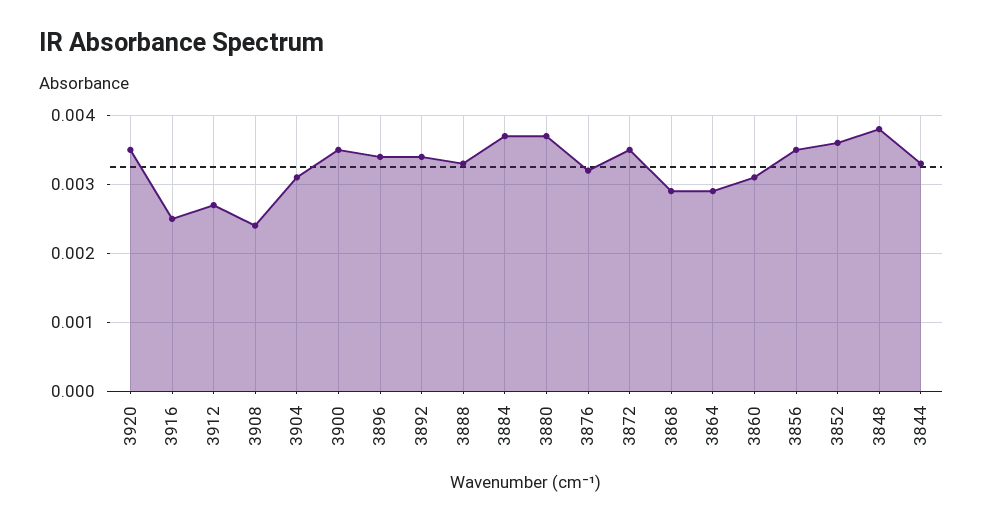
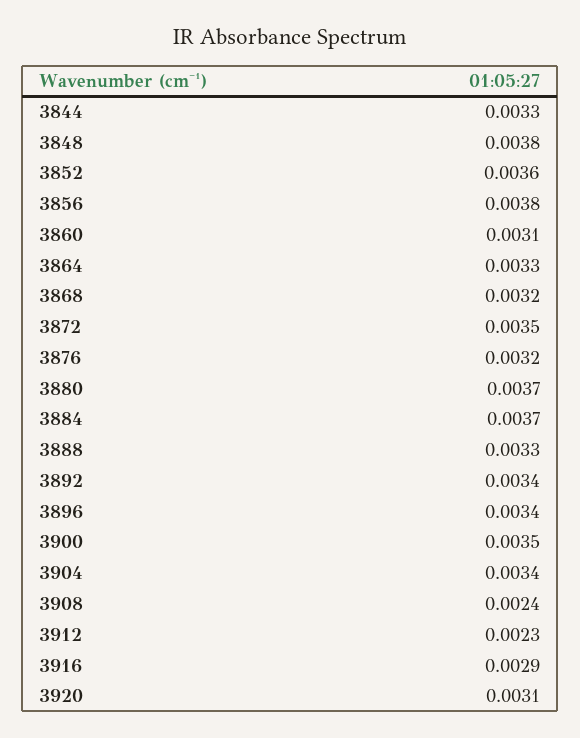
3920: 0.0035 -> 0.0031
3916: 0.0025 -> 0.0029
3912: 0.0027 -> 0.0023
3904: 0.0031 -> 0.0034
3868: 0.0029 -> 0.0032
3864: 0.0029 -> 0.0033
3856: 0.0035 -> 0.0038

